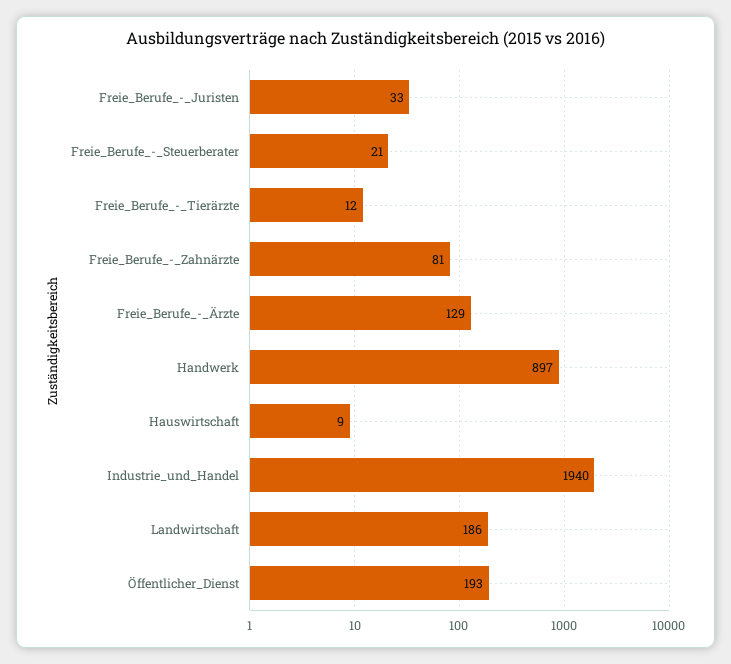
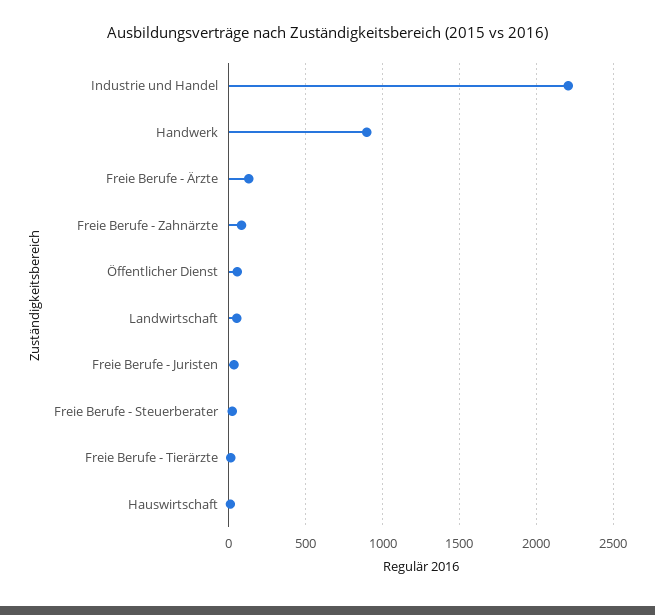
Industrie_und_Handel: 1940 -> 2200
Landwirtschaft: 186 -> 50
Öffentlicher_Dienst: 193 -> 50

